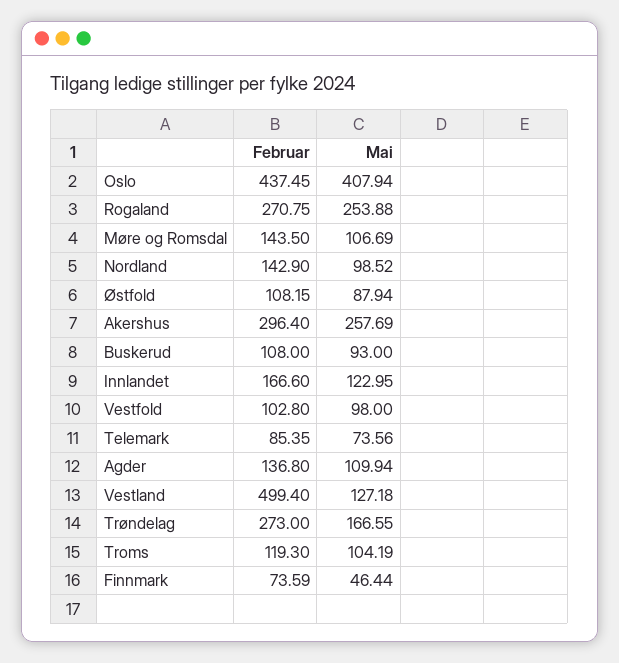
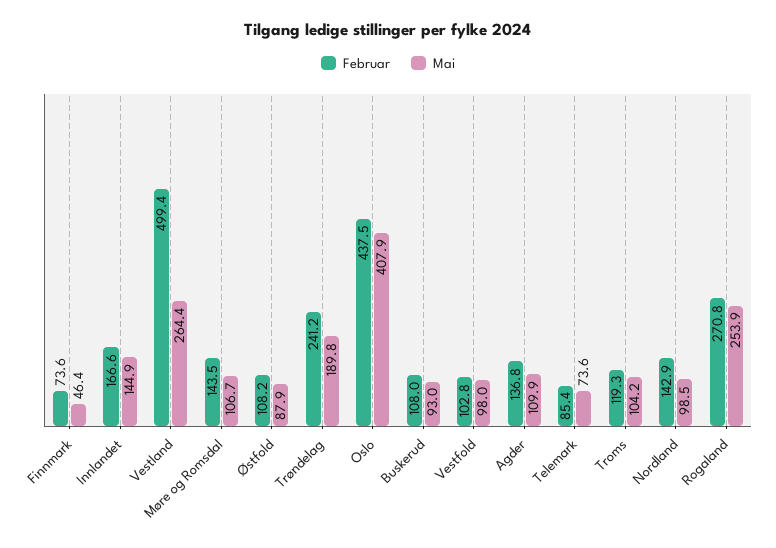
Februar, Akershus: 296.4 -> none
Mai, Akershus: 257.69 -> none
Mai, Innlandet: 122.95 -> 144.9
Mai, Vestland: 127.18 -> 264.4
Februar, Trøndelag: 273 -> 241.2
Mai, Trøndelag: 166.55 -> 189.8

